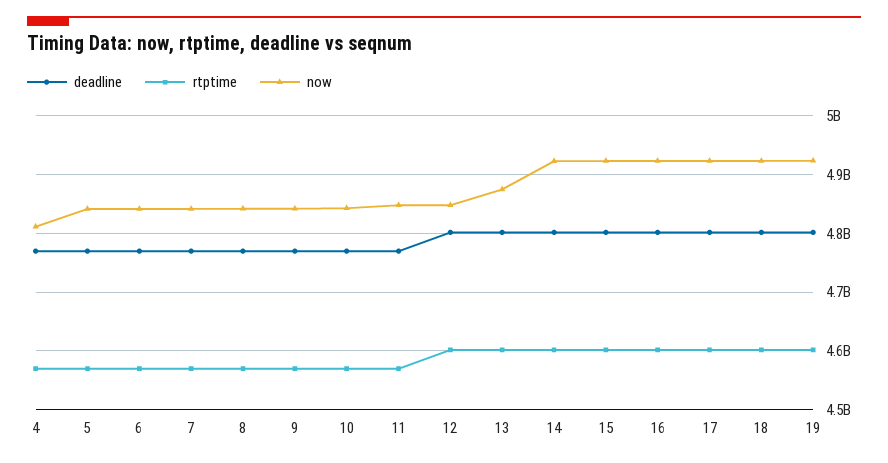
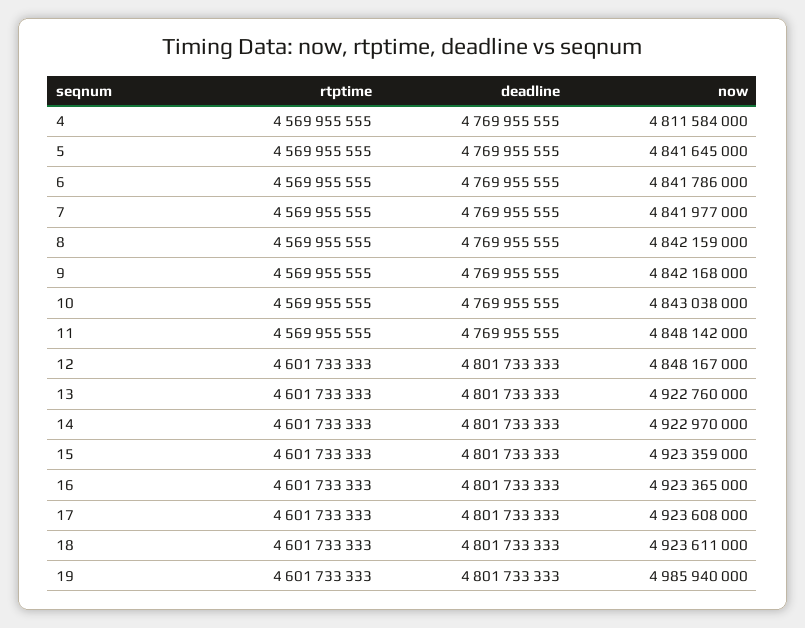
now, 13: 4880000000 -> 4922760000
now, 19: 4920000000 -> 4985940000

